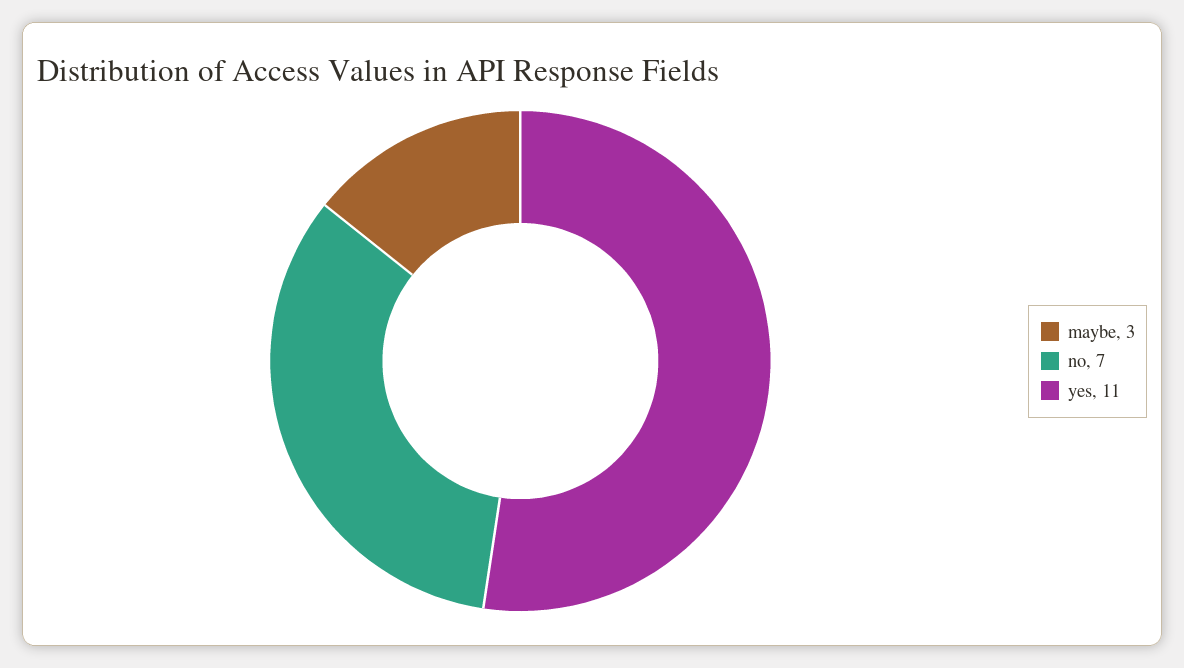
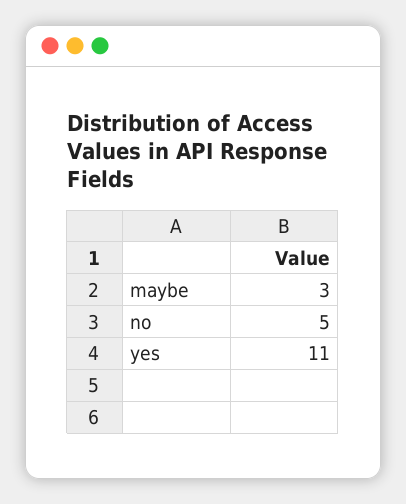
no: 7 -> 5

